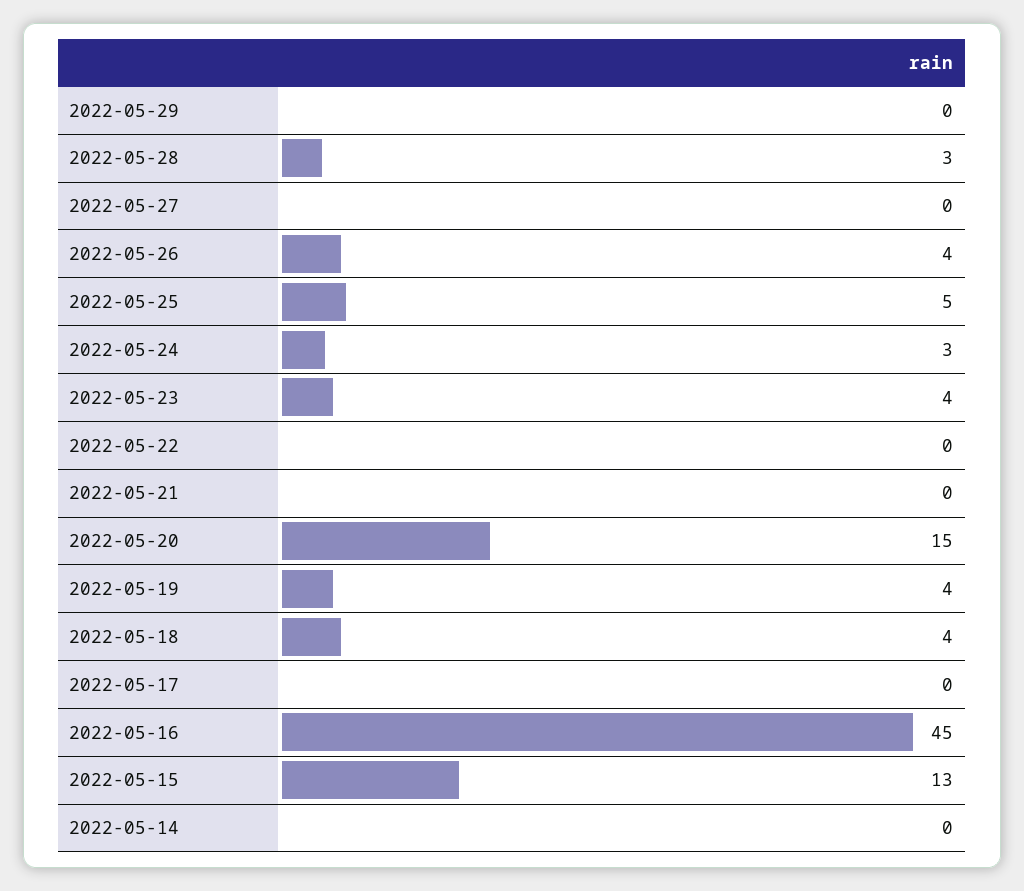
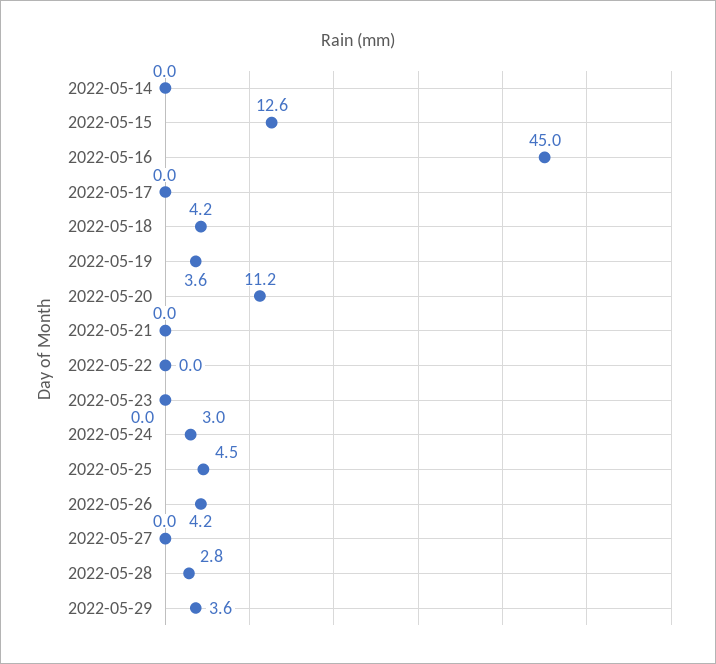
2022-05-29: 0 -> 3.6
2022-05-23: 4 -> 0
2022-05-20: 15 -> 11.2

